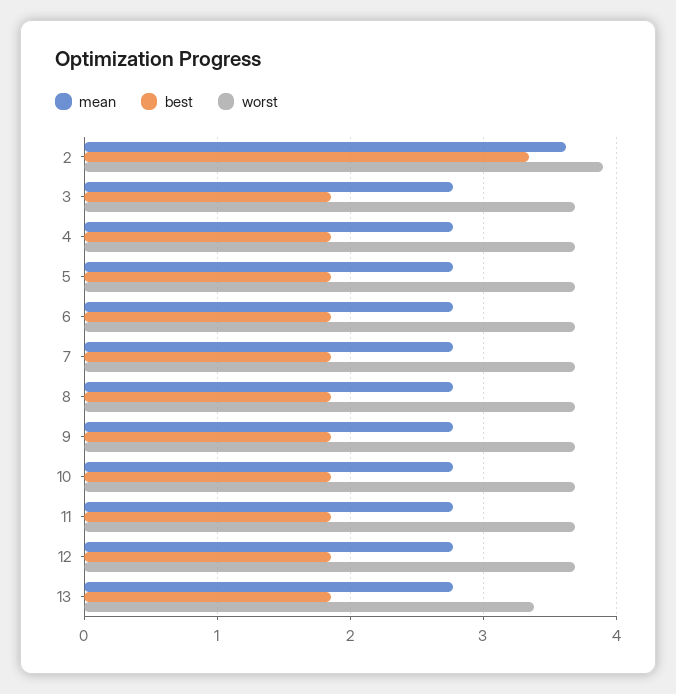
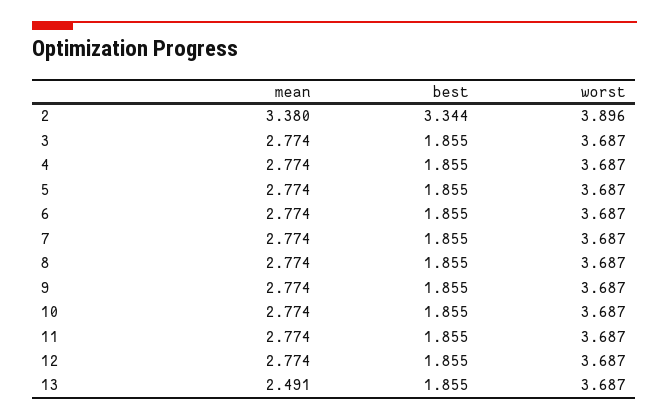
mean, 2: 3.6 -> 3.38
mean, 13: 2.8 -> 2.491
worst, 13: 3.4 -> 3.687

